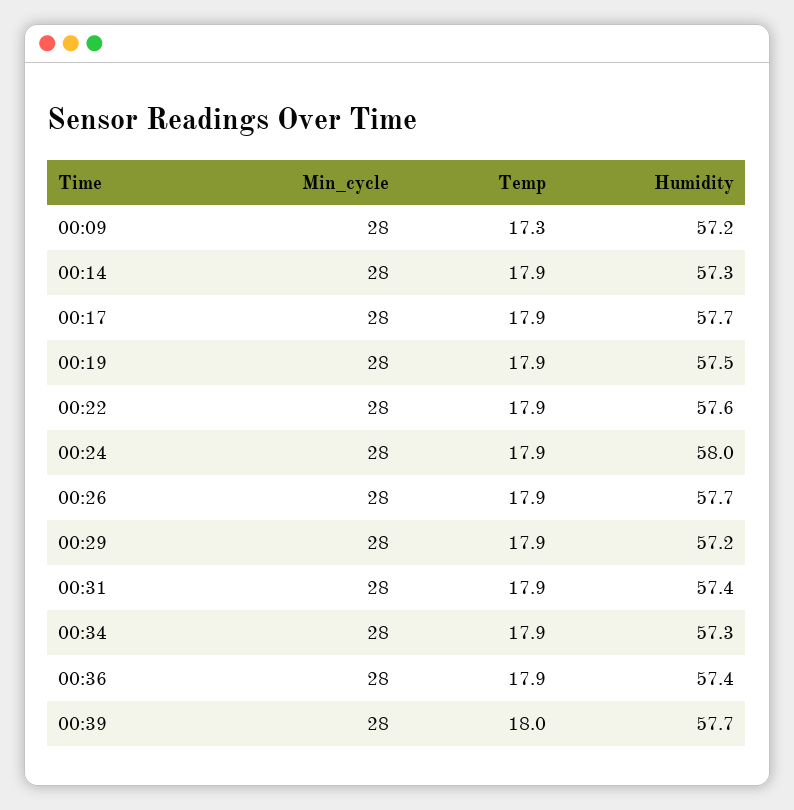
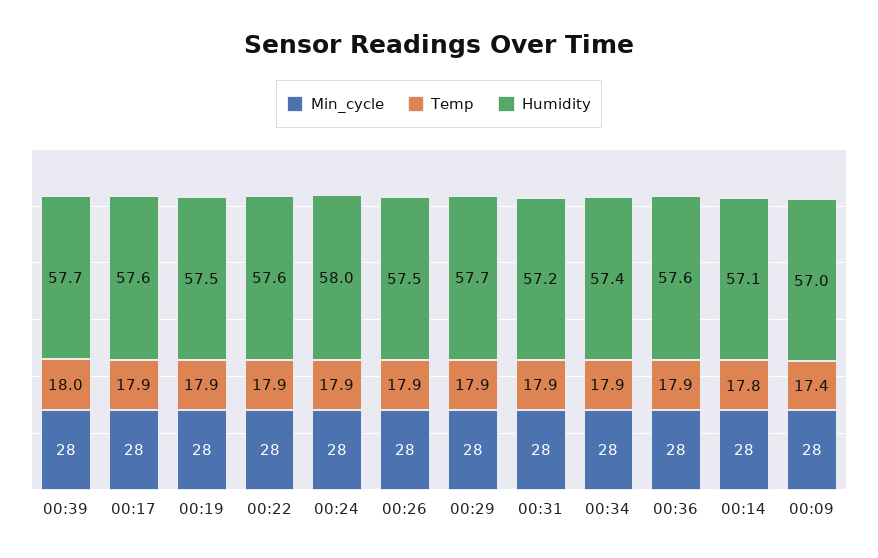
Temp, 00:09: 17.3 -> 17.4
Humidity, 00:09: 57.2 -> 57
Temp, 00:14: 17.9 -> 17.8
Humidity, 00:14: 57.3 -> 57.1
Humidity, 00:17: 57.7 -> 57.6
Humidity, 00:26: 57.7 -> 57.5
Humidity, 00:29: 57.2 -> 57.7
Humidity, 00:31: 57.4 -> 57.2
Humidity, 00:34: 57.3 -> 57.4
Humidity, 00:36: 57.4 -> 57.6

